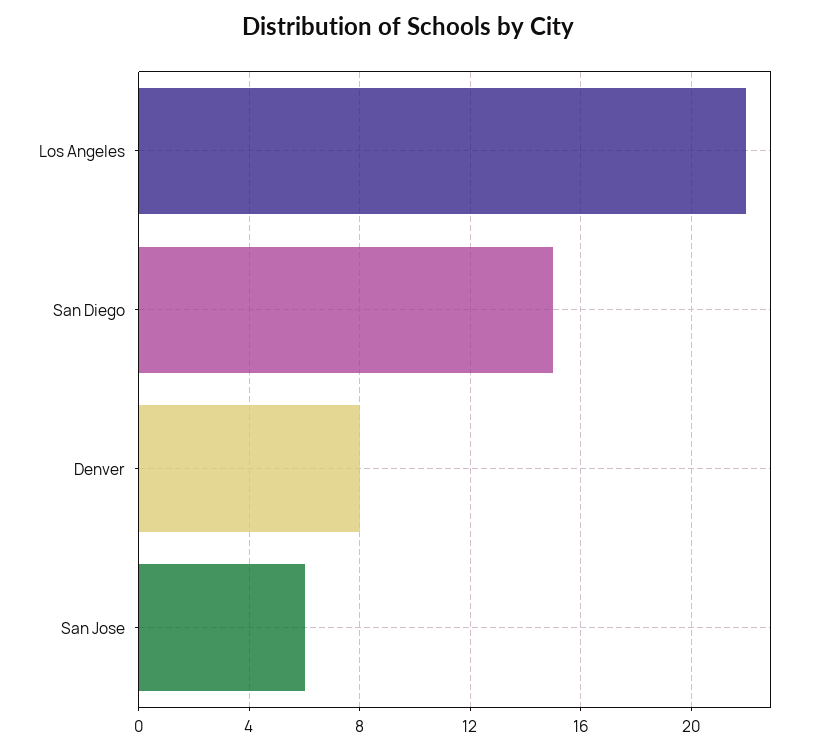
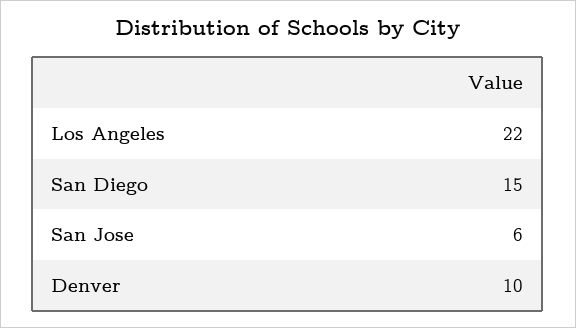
Denver: 8 -> 10

